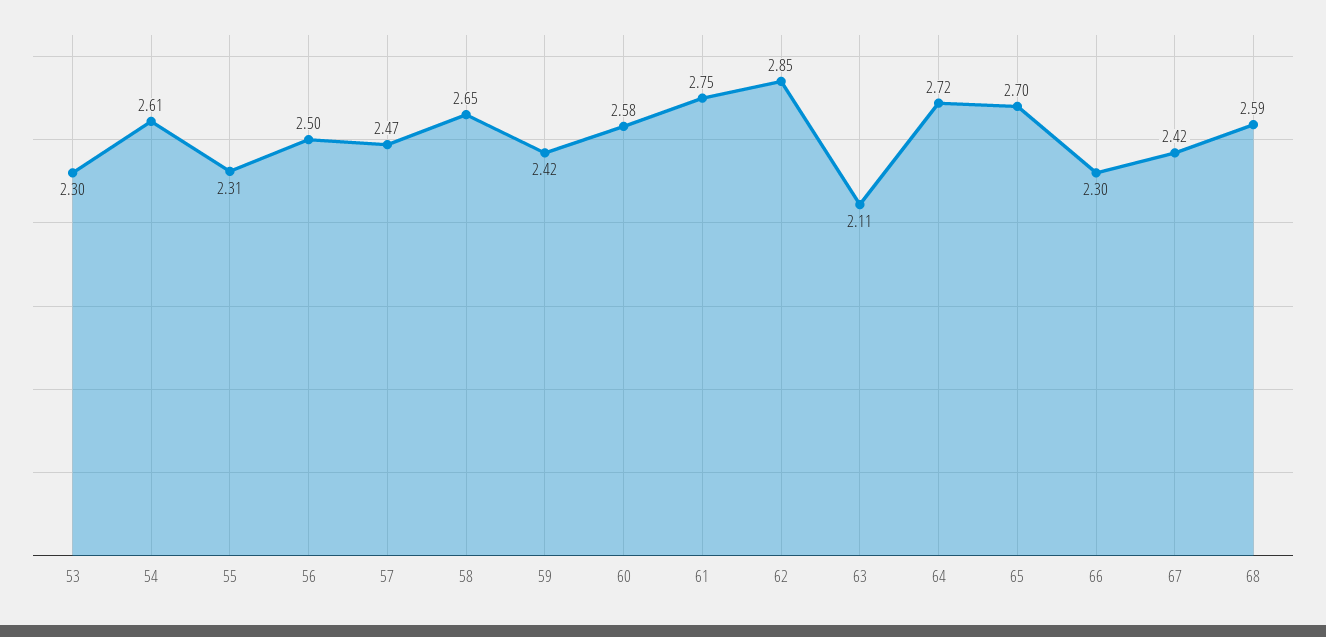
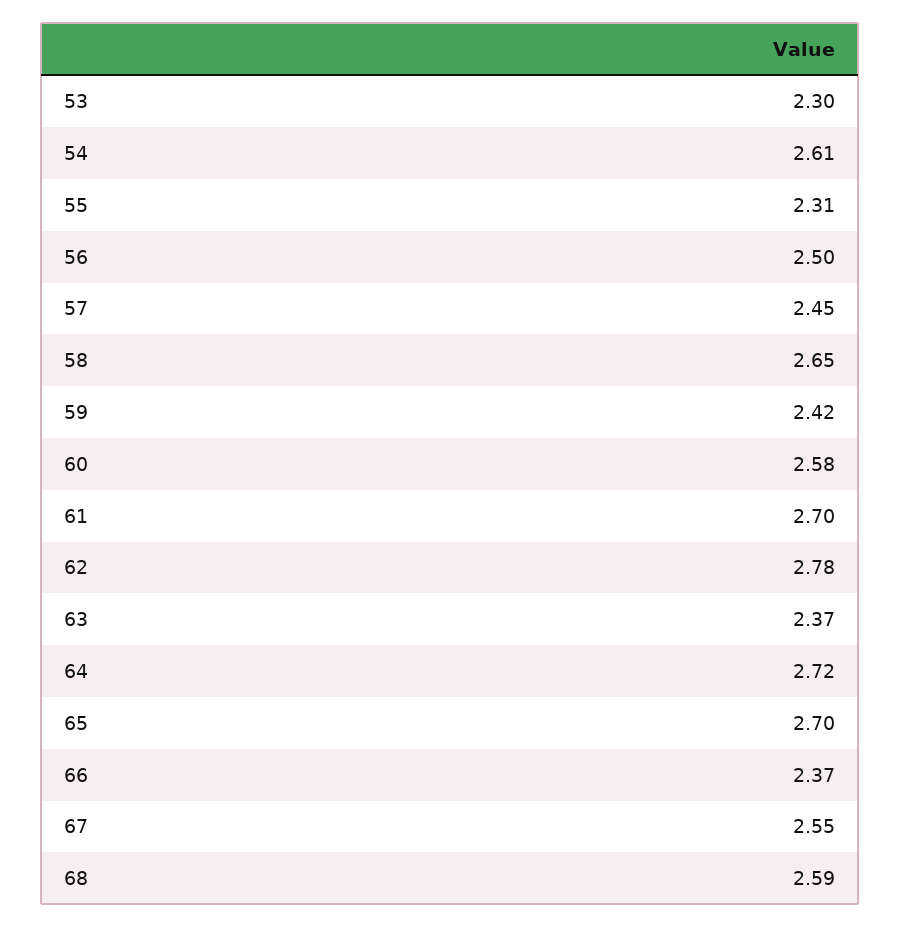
57: 2.47 -> 2.45
61: 2.75 -> 2.7
62: 2.85 -> 2.78
63: 2.11 -> 2.37
66: 2.3 -> 2.37
67: 2.42 -> 2.55

